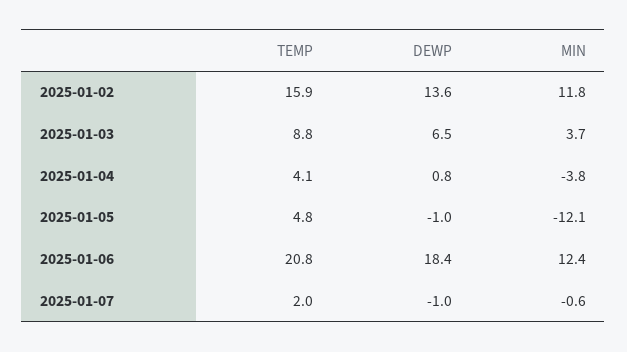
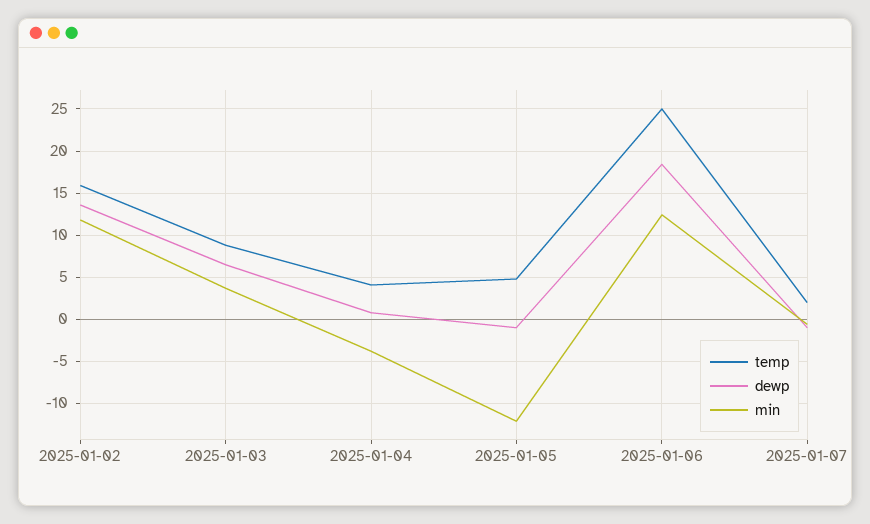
TEMP, 2025-01-06: 20.8 -> 25

